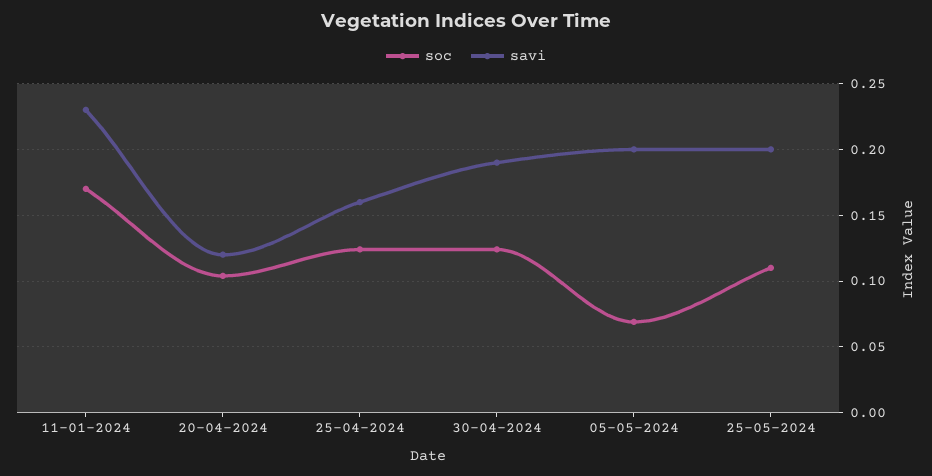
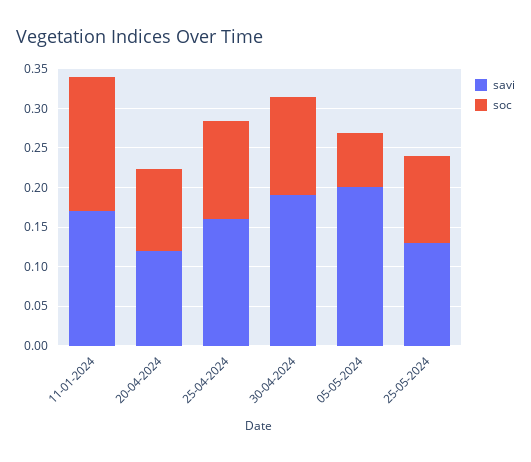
savi, 11-01-2024: 0.23 -> 0.175
savi, 25-05-2024: 0.2 -> 0.125

